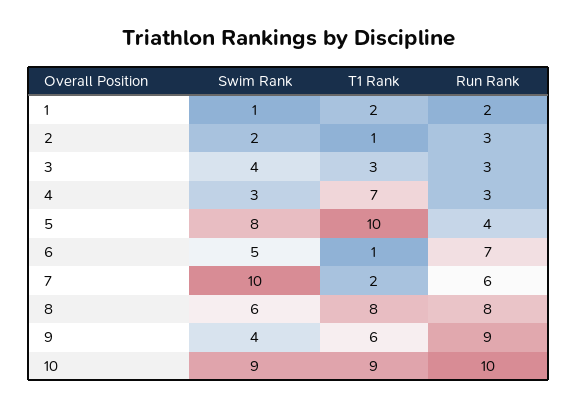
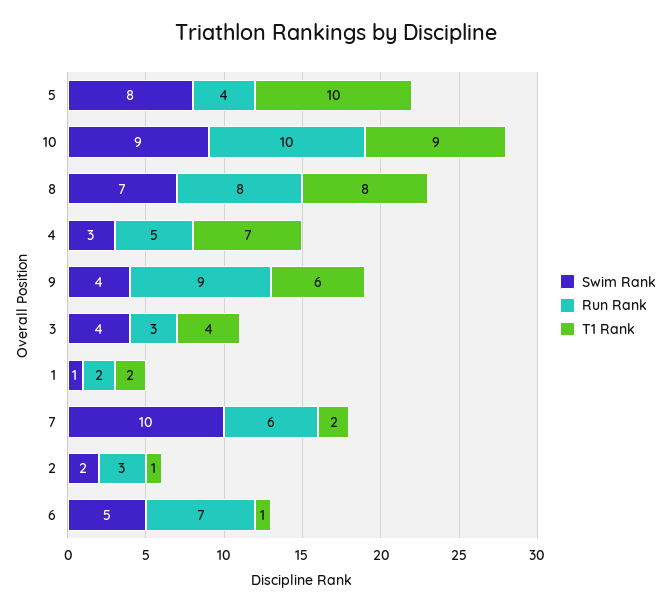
T1 Rank, 3: 3 -> 4
Run Rank, 4: 3 -> 5
Swim Rank, 8: 6 -> 7

